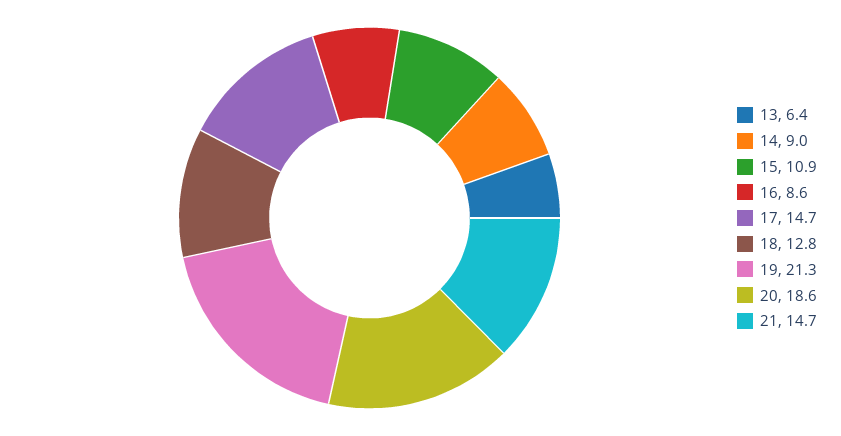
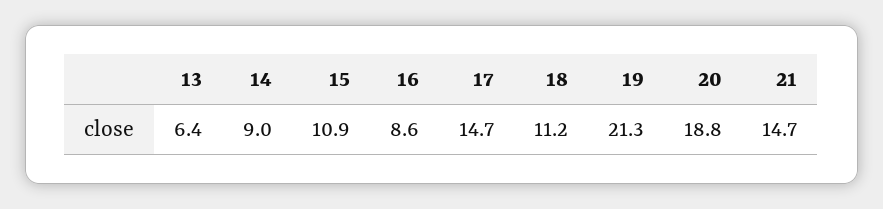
18: 12.8 -> 11.2
20: 18.6 -> 18.8

